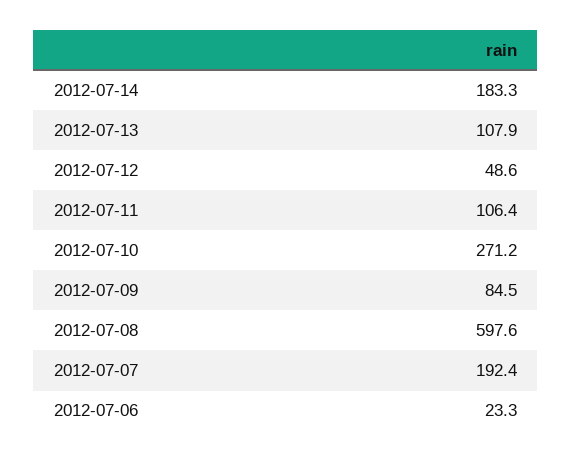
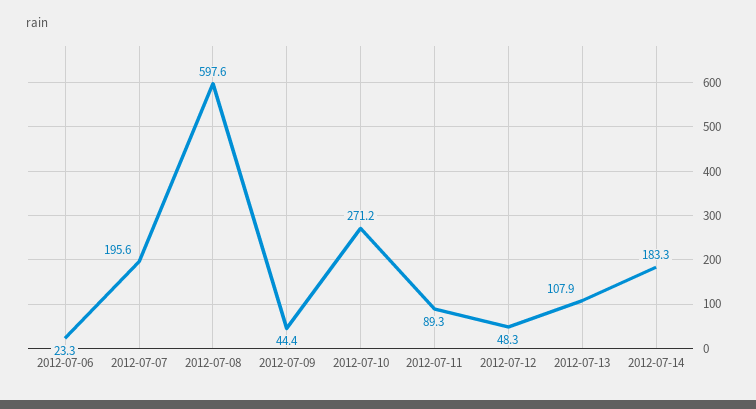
2012-07-12: 48.6 -> 48.3
2012-07-11: 106.4 -> 89.3
2012-07-09: 84.5 -> 44.4
2012-07-07: 192.4 -> 195.6

